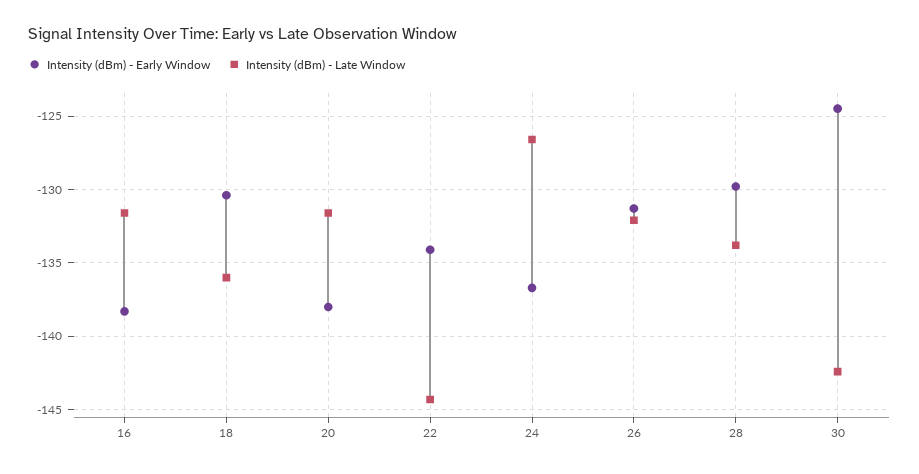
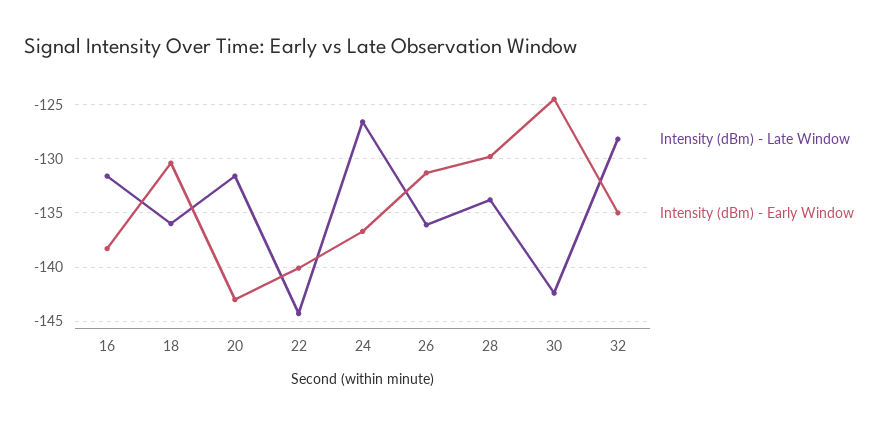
Intensity (dBm) - Early Window, 20: -138 -> -143
Intensity (dBm) - Early Window, 22: -134 -> -140
Intensity (dBm) - Late Window, 26: -132 -> -136
Intensity (dBm) - Late Window, 32: none -> -128
Intensity (dBm) - Early Window, 32: none -> -135

